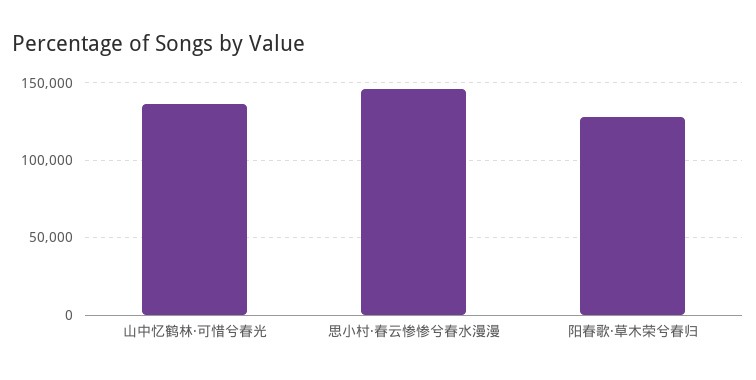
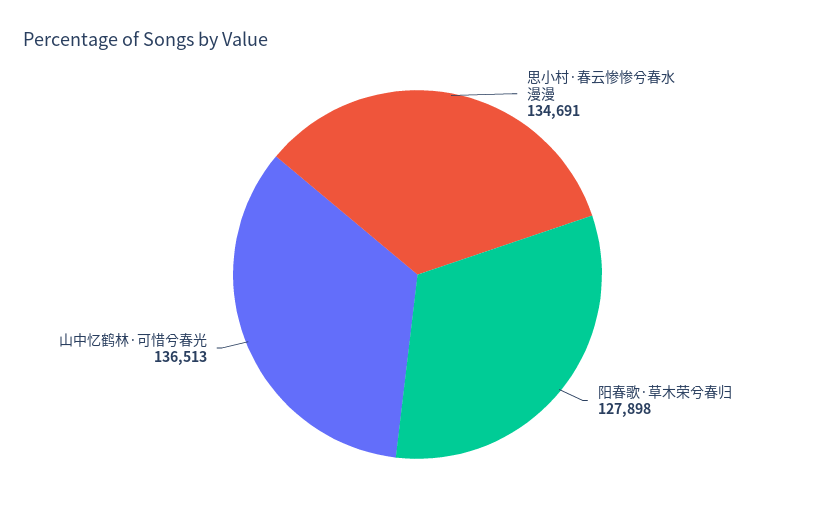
思小村·春云惨惨兮春水漫漫: 145000 -> 134691

